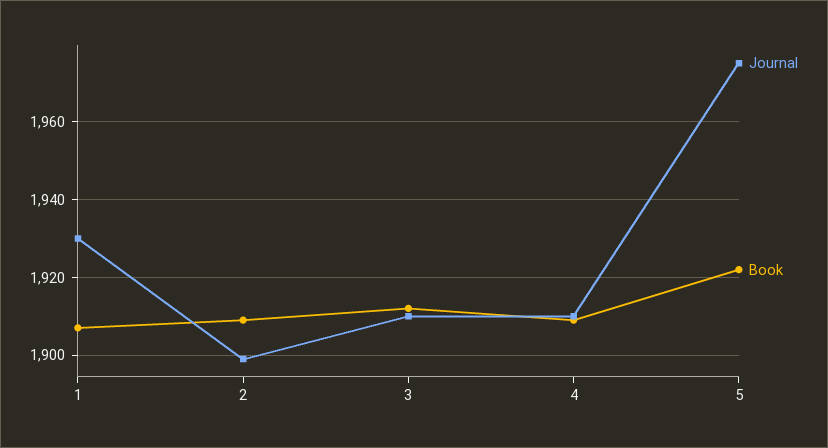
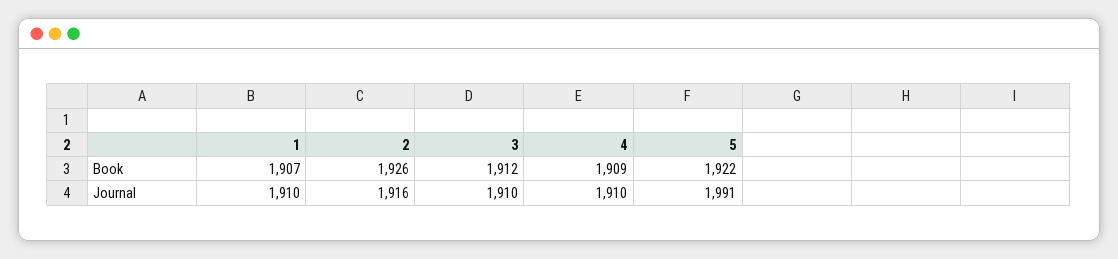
Journal, 1: 1930 -> 1910
Journal, 2: 1900 -> 1916
Book, 2: 1910 -> 1926
Journal, 5: 1975 -> 1991

